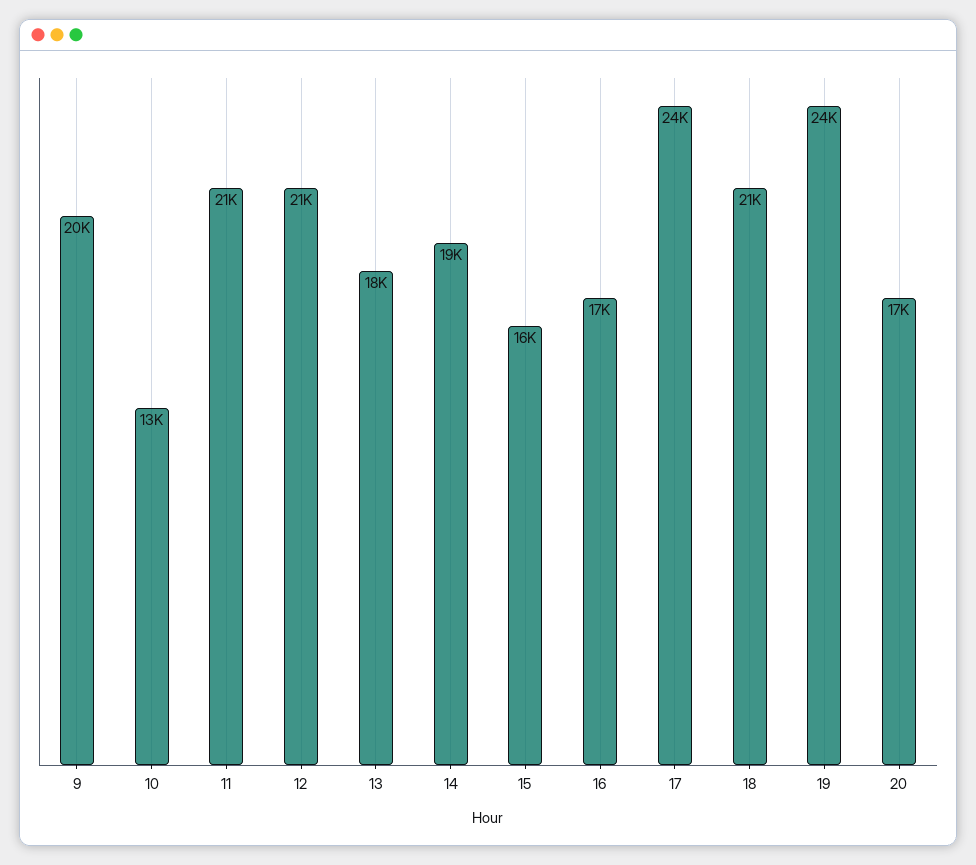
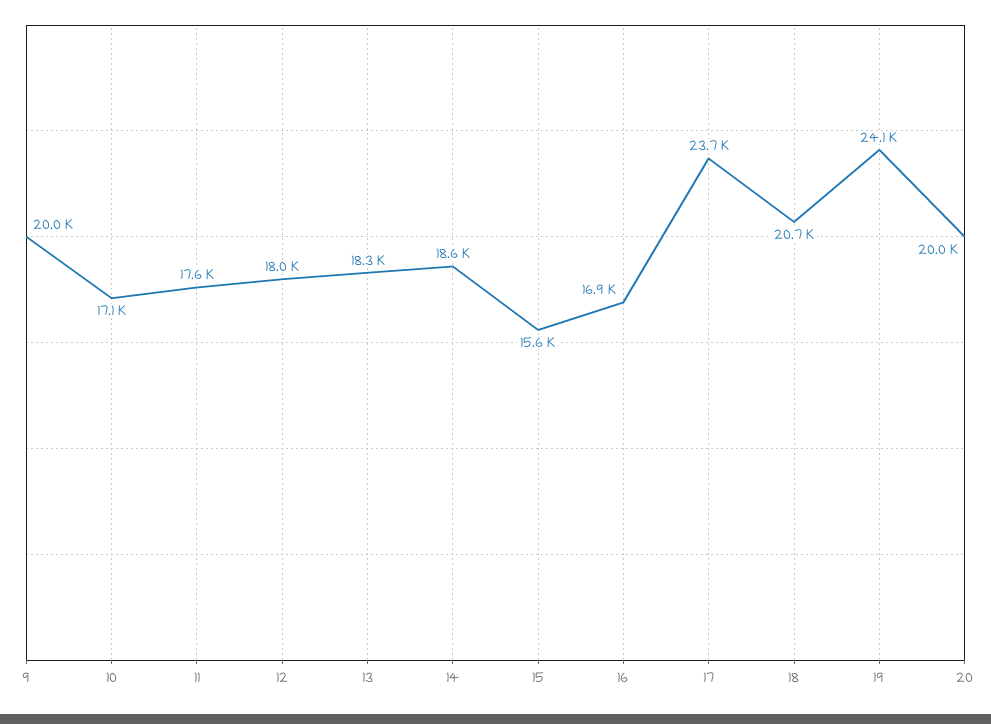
10: 13000 -> 17100
11: 21000 -> 17600
12: 21000 -> 18000
20: 17000 -> 20000

